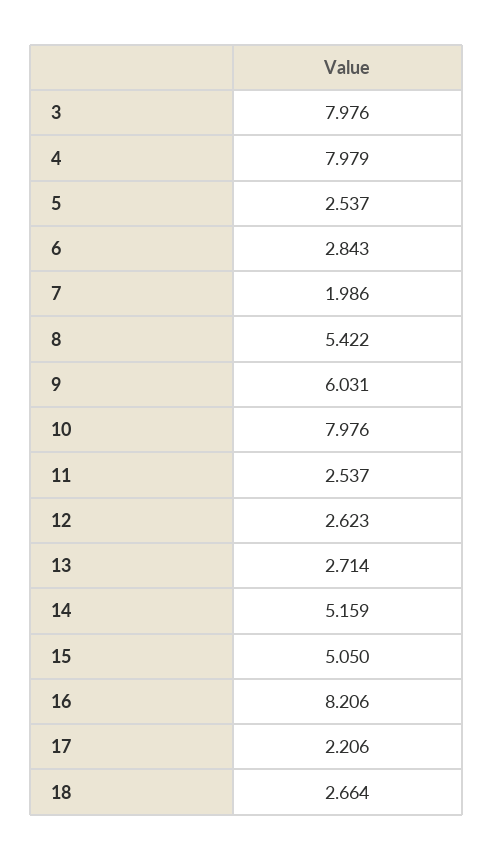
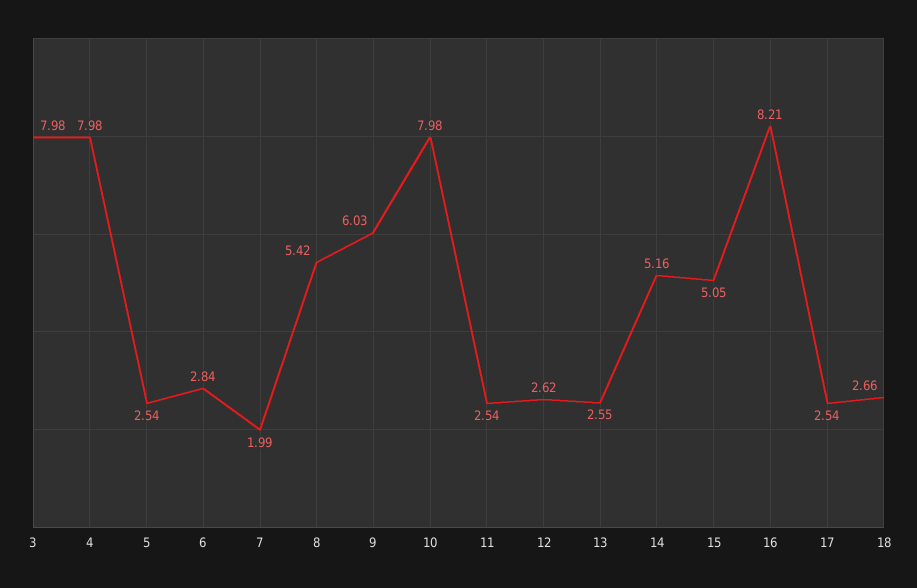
13: 2.714 -> 2.55
17: 2.206 -> 2.54

